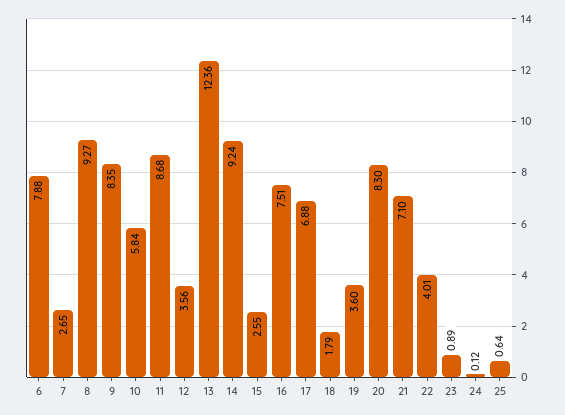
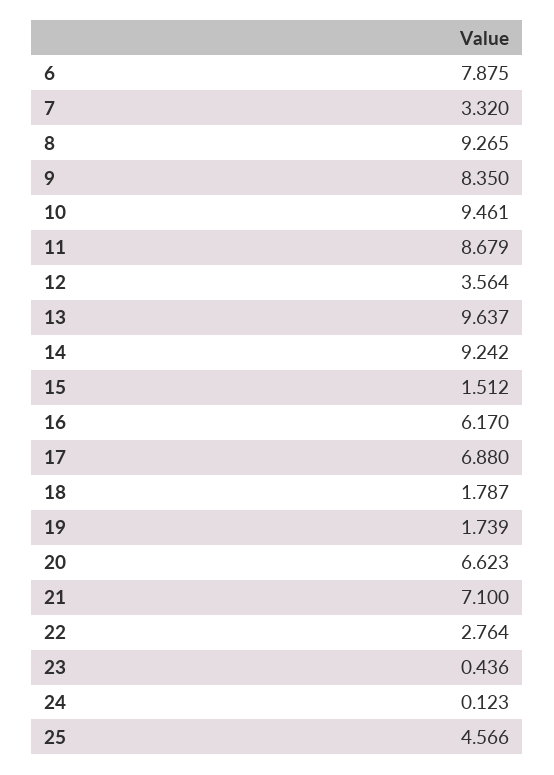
7: 2.65 -> 3.32
10: 5.84 -> 9.461
13: 12.36 -> 9.637
15: 2.55 -> 1.512
16: 7.51 -> 6.17
19: 3.6 -> 1.739
20: 8.3 -> 6.623
22: 4.01 -> 2.764
23: 0.89 -> 0.436
25: 0.64 -> 4.566

